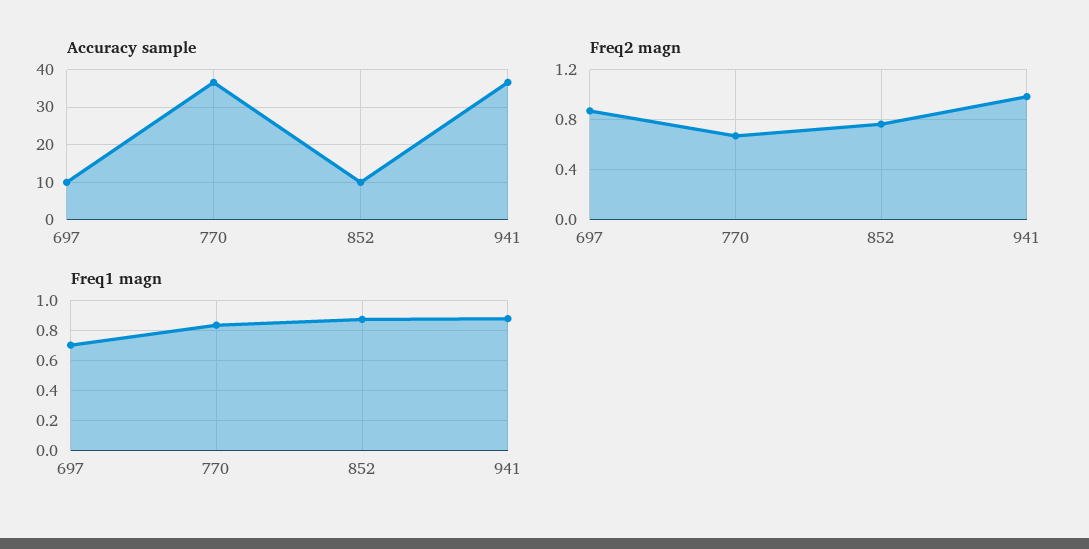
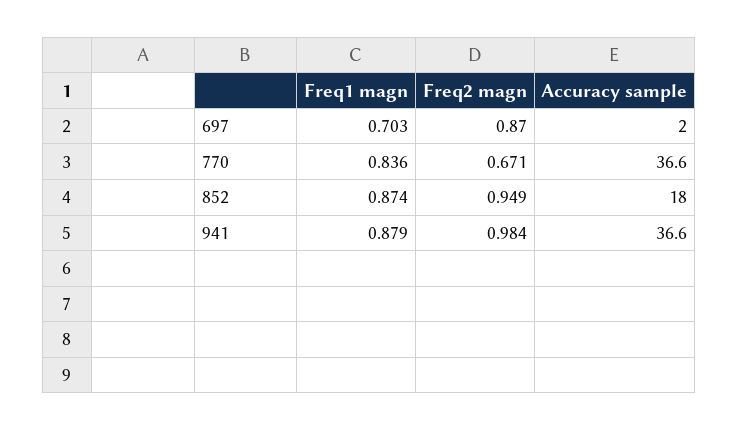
Accuracy sample, 697: 10 -> 2
Accuracy sample, 852: 10 -> 18
Freq2 magn, 852: 0.75 -> 0.949

